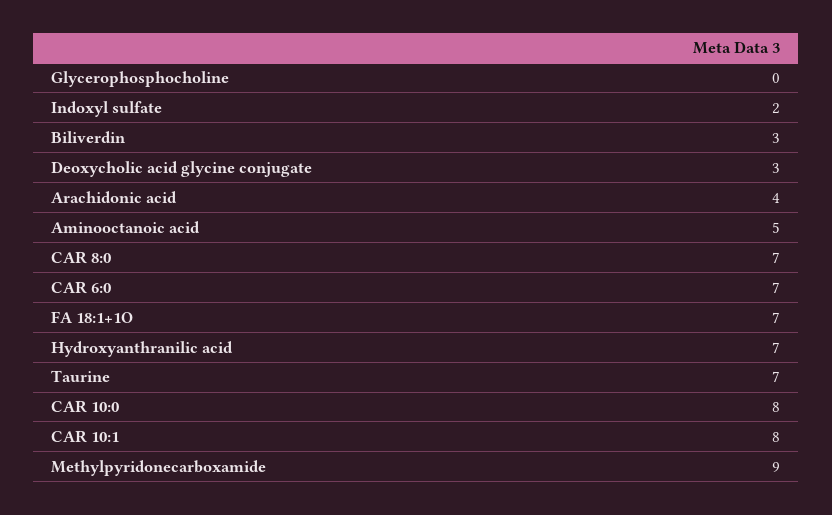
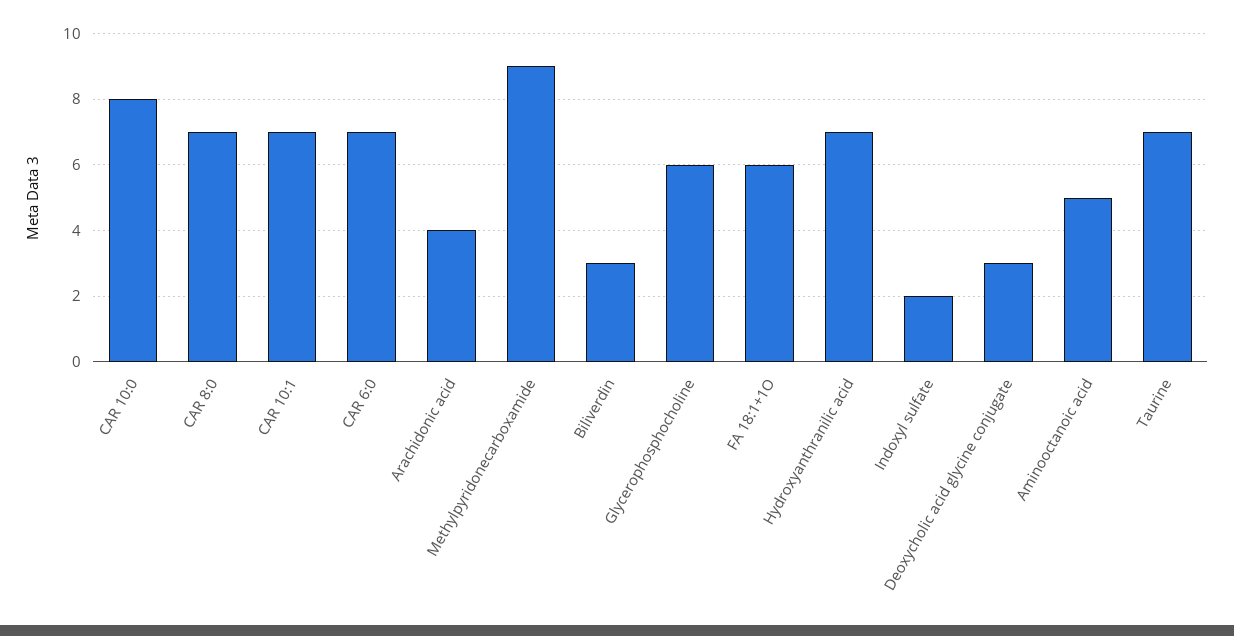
Glycerophosphocholine: 0 -> 6
FA 18:1+1O: 7 -> 6
CAR 10:1: 8 -> 7

